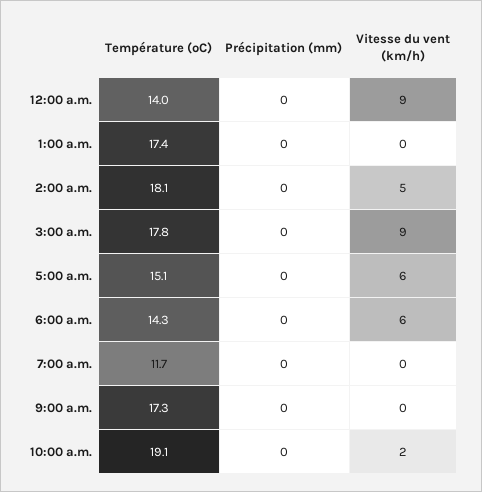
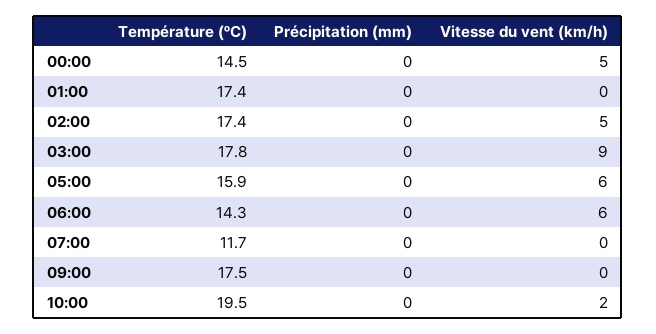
Température (ºC), 12:00 a.m.: 14 -> 14.5
Vitesse du vent (km/h), 12:00 a.m.: 9 -> 5
Température (ºC), 2:00 a.m.: 18.1 -> 17.4
Température (ºC), 5:00 a.m.: 15.1 -> 15.9
Température (ºC), 9:00 a.m.: 17.3 -> 17.5
Température (ºC), 10:00 a.m.: 19.1 -> 19.5

